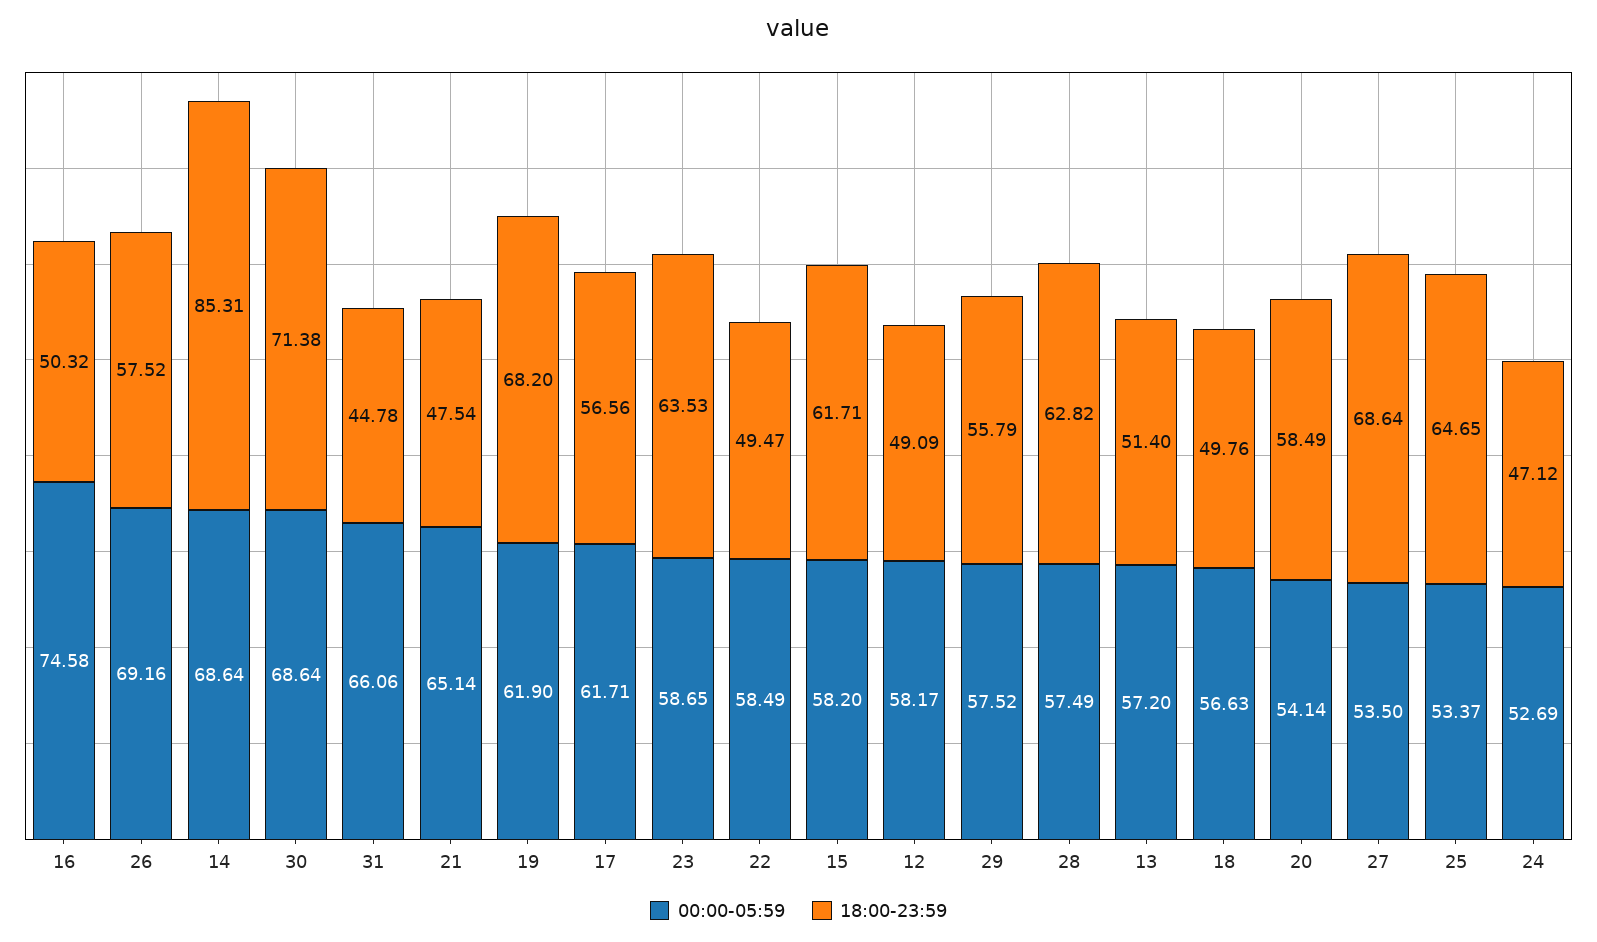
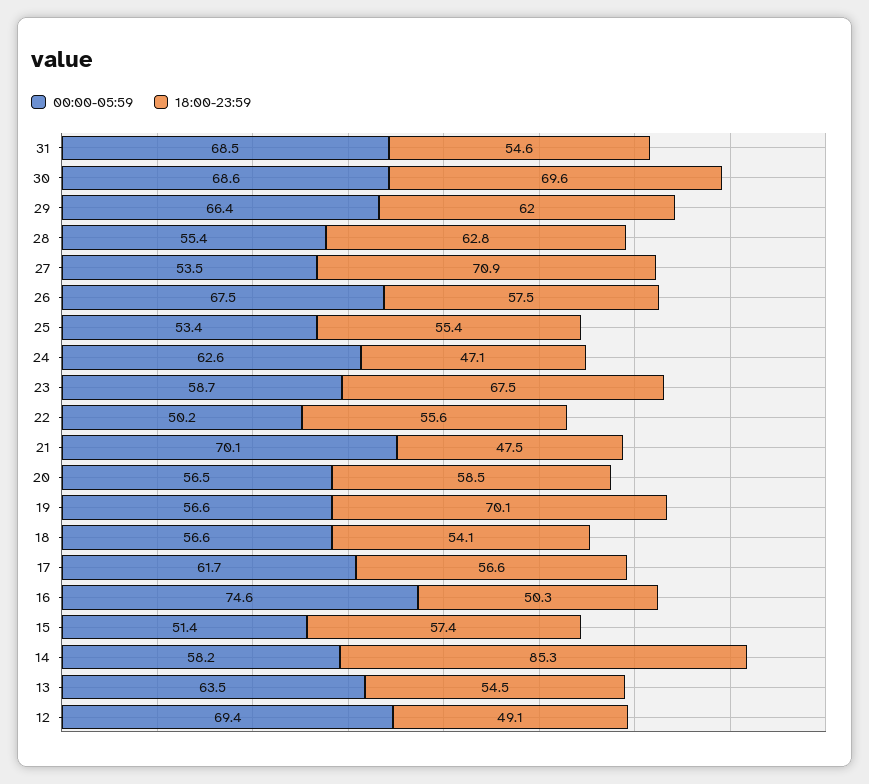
00:00-05:59, 26: 69.16 -> 67.5
00:00-05:59, 14: 68.64 -> 58.2
18:00-23:59, 30: 71.38 -> 69.6
00:00-05:59, 31: 66.06 -> 68.5
18:00-23:59, 31: 44.78 -> 54.6
00:00-05:59, 21: 65.14 -> 70.1
00:00-05:59, 19: 61.9 -> 56.6
18:00-23:59, 19: 68.2 -> 70.1
18:00-23:59, 23: 63.53 -> 67.5
00:00-05:59, 22: 58.49 -> 50.2
18:00-23:59, 22: 49.47 -> 55.6
00:00-05:59, 15: 58.2 -> 51.4
18:00-23:59, 15: 61.71 -> 57.4
00:00-05:59, 12: 58.17 -> 69.4
00:00-05:59, 29: 57.52 -> 66.4
18:00-23:59, 29: 55.79 -> 62
00:00-05:59, 28: 57.49 -> 55.4
00:00-05:59, 13: 57.2 -> 63.5
18:00-23:59, 13: 51.4 -> 54.5
18:00-23:59, 18: 49.76 -> 54.1
00:00-05:59, 20: 54.14 -> 56.5
18:00-23:59, 27: 68.64 -> 70.9
18:00-23:59, 25: 64.65 -> 55.4
00:00-05:59, 24: 52.69 -> 62.6

